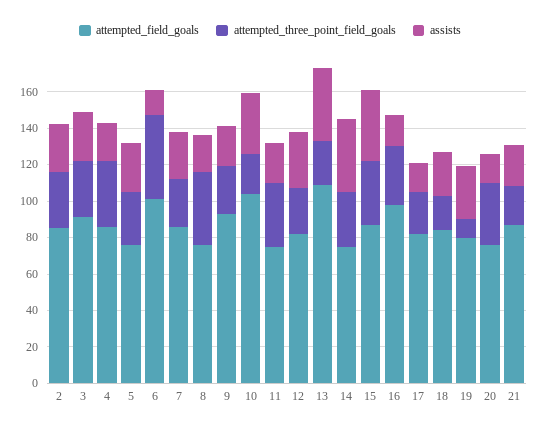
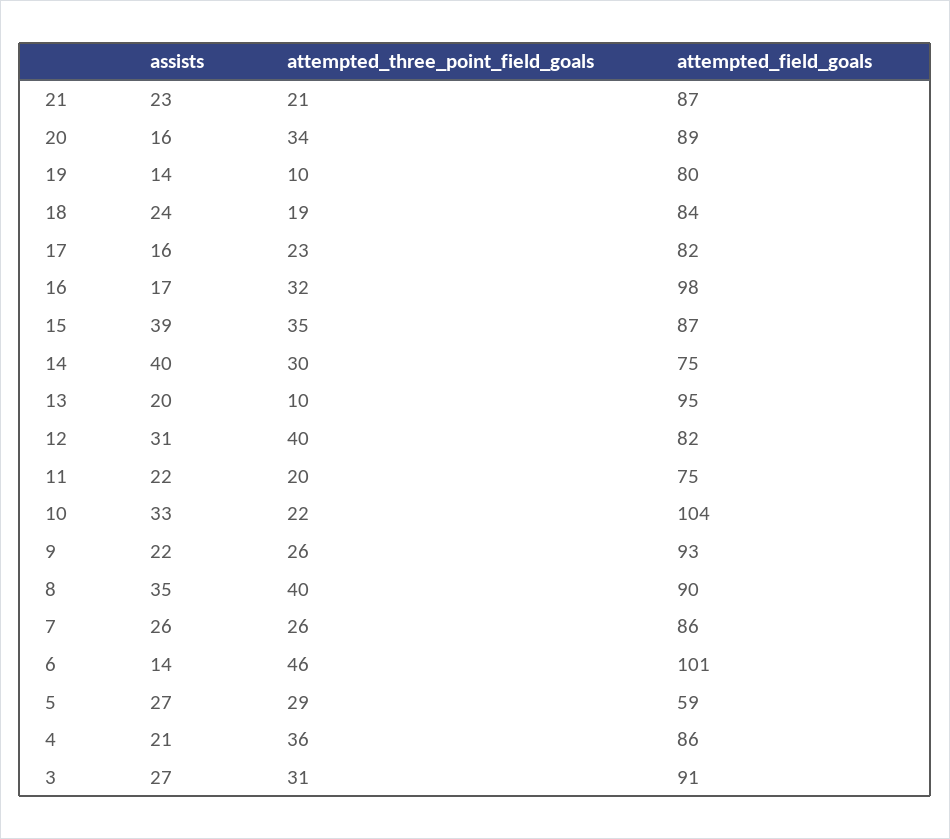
attempted_field_goals, 2: 85 -> none
attempted_three_point_field_goals, 2: 30 -> none
assists, 2: 25 -> none
attempted_field_goals, 5: 75 -> 59
attempted_field_goals, 8: 75 -> 90
assists, 8: 20 -> 35
attempted_three_point_field_goals, 11: 35 -> 20
attempted_three_point_field_goals, 12: 25 -> 40
attempted_field_goals, 13: 110 -> 95
attempted_three_point_field_goals, 13: 25 -> 10
assists, 13: 40 -> 20
assists, 19: 30 -> 14
attempted_field_goals, 20: 75 -> 89

